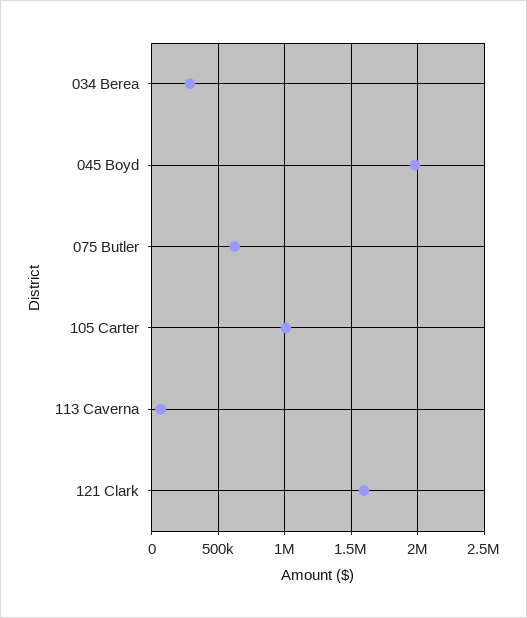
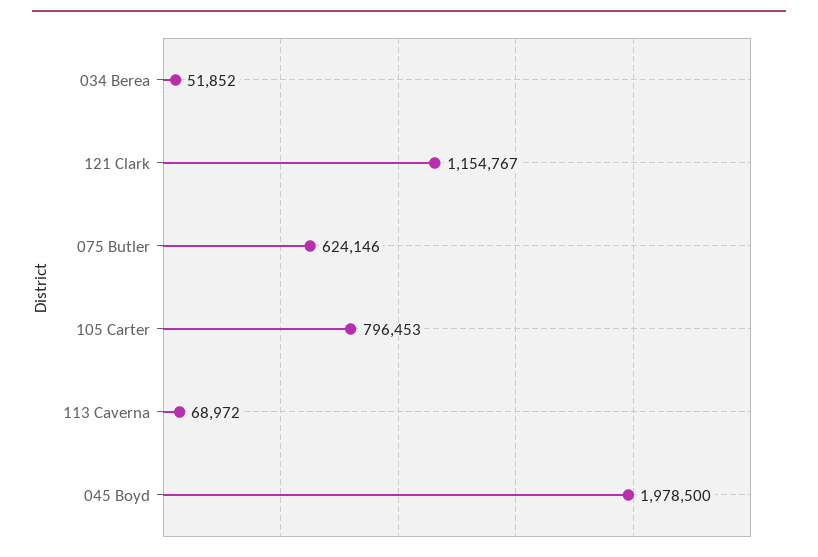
034 Berea: 300000 -> 51852
105 Carter: 1000000 -> 796453
121 Clark: 1600000 -> 1154767

